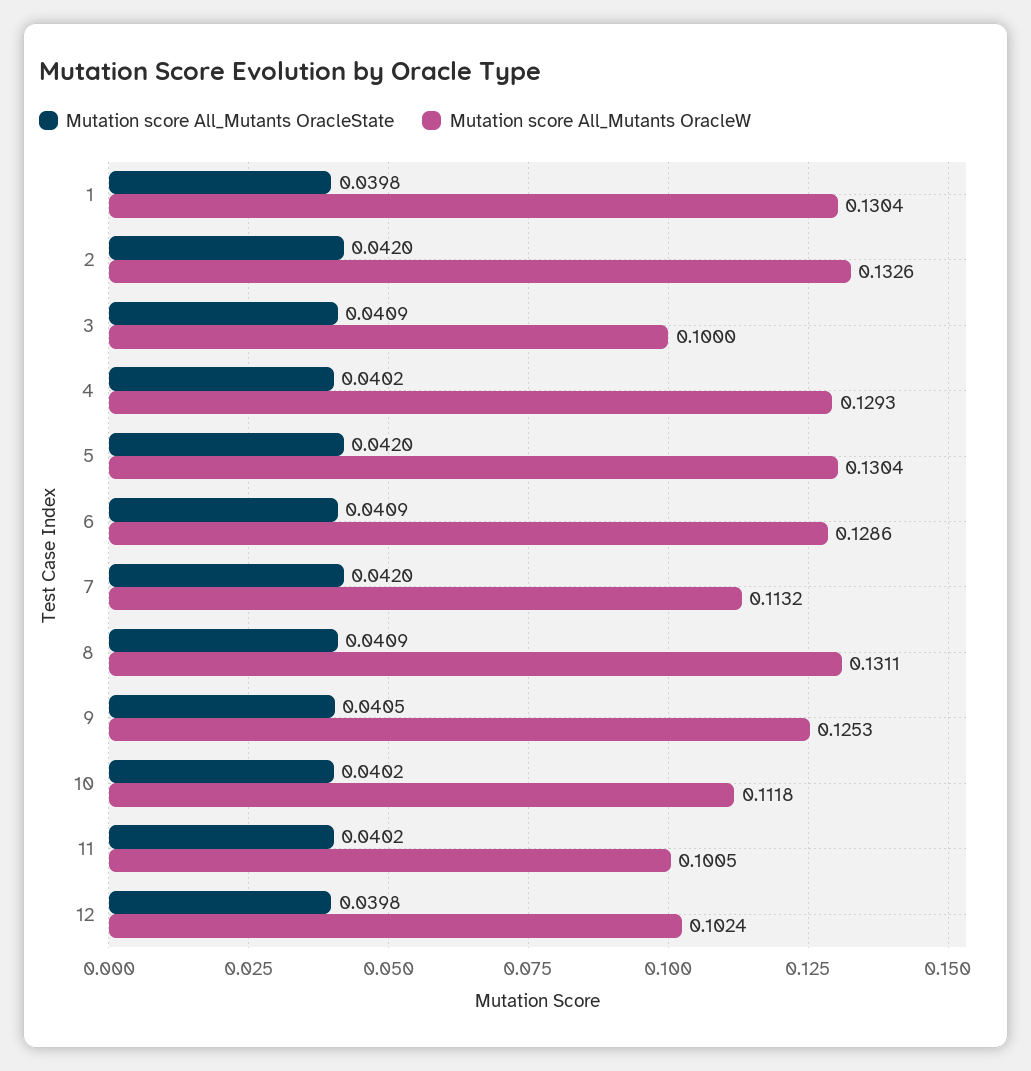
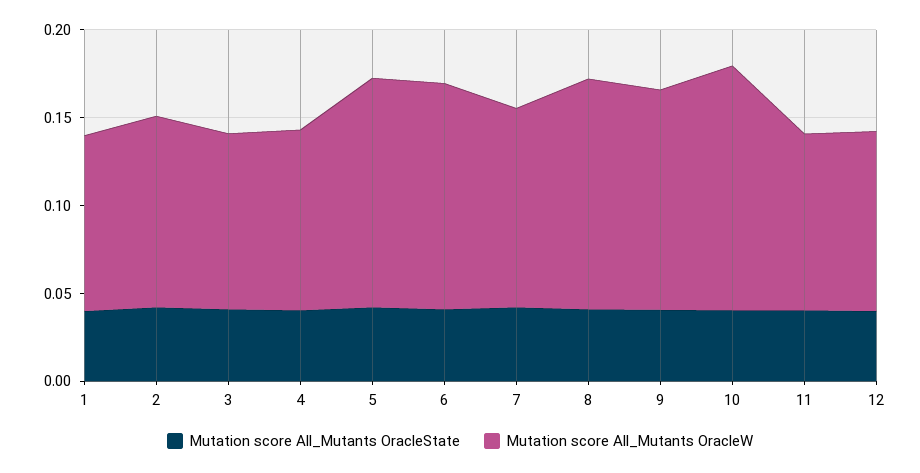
Mutation score All_Mutants OracleW, 1: 0.1304 -> 0.1
Mutation score All_Mutants OracleW, 2: 0.1326 -> 0.11
Mutation score All_Mutants OracleW, 4: 0.1293 -> 0.1
Mutation score All_Mutants OracleW, 10: 0.1118 -> 0.14

